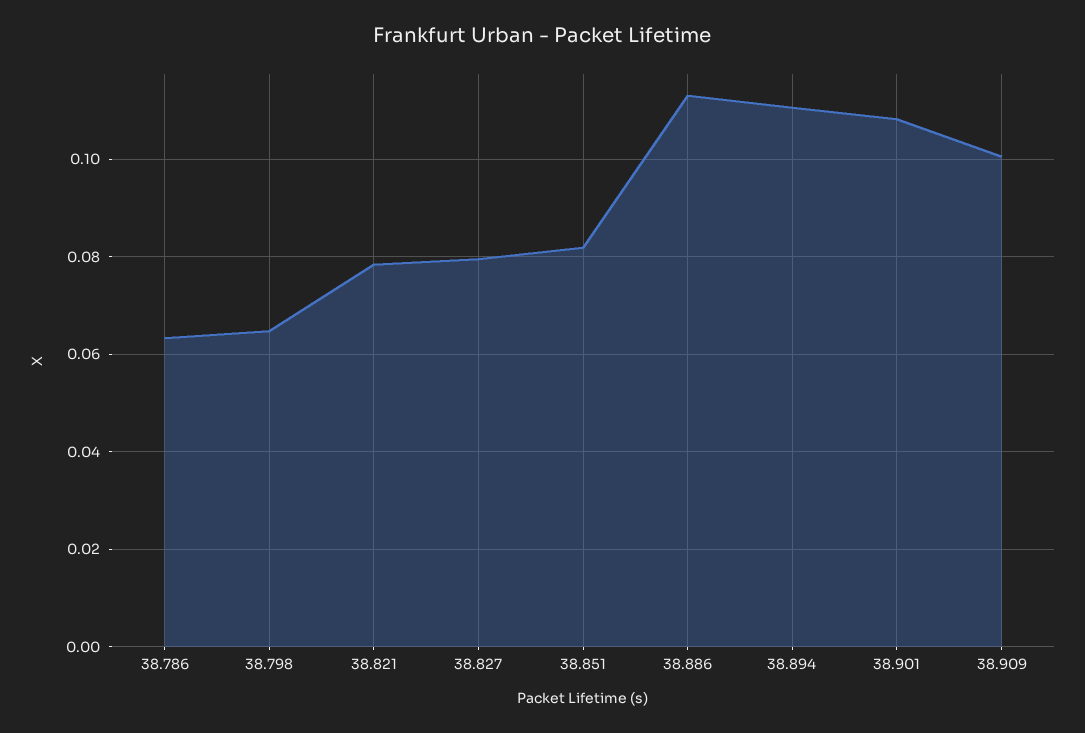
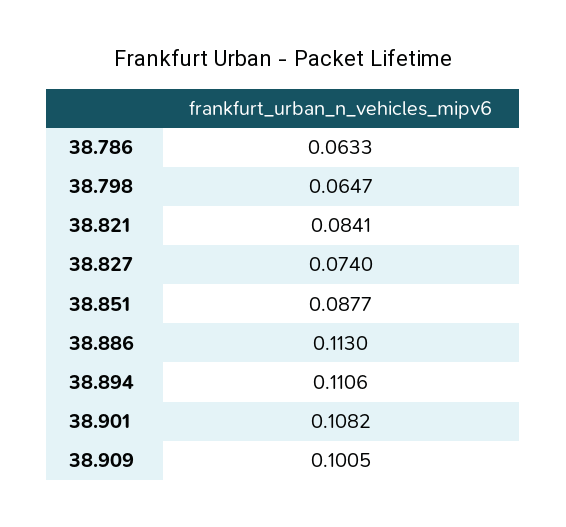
38.821: 0.078 -> 0.0841
38.827: 0.08 -> 0.074
38.851: 0.082 -> 0.0877

